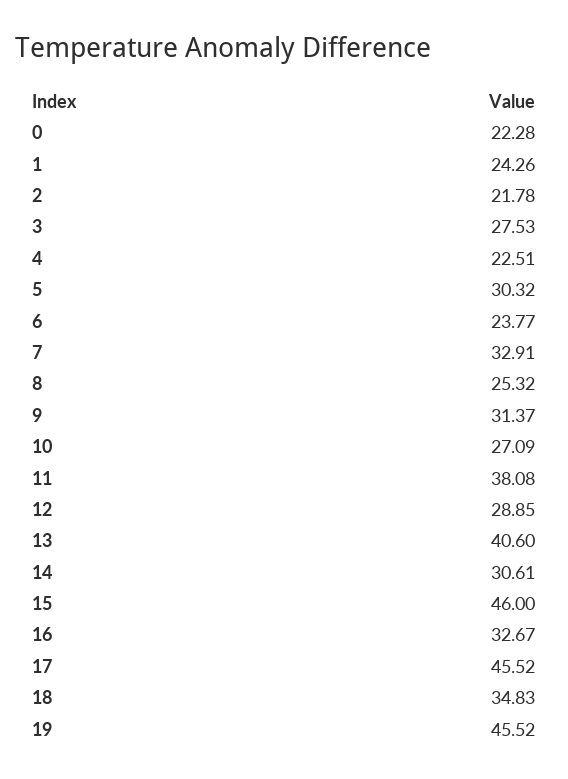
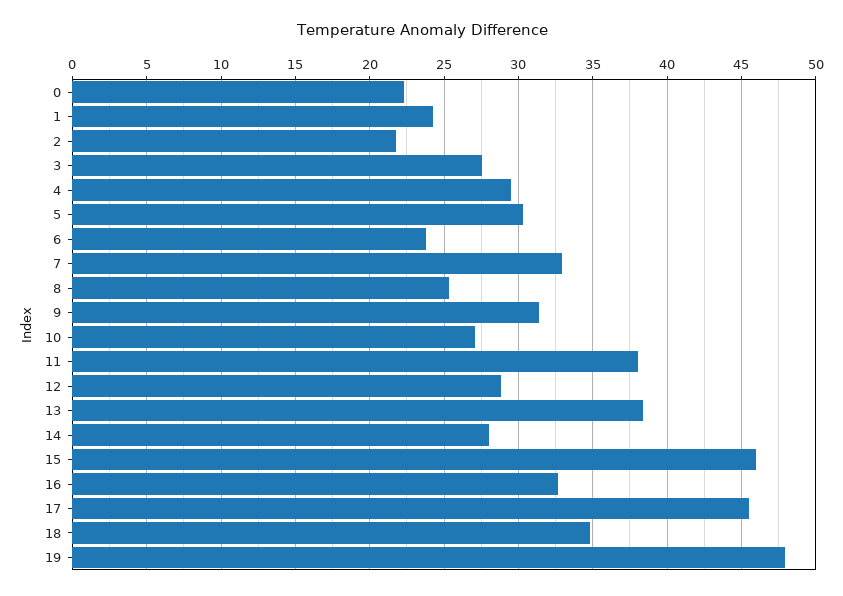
4: 22.51 -> 29.5
13: 40.6 -> 38.5
14: 30.61 -> 28
19: 45.52 -> 48

